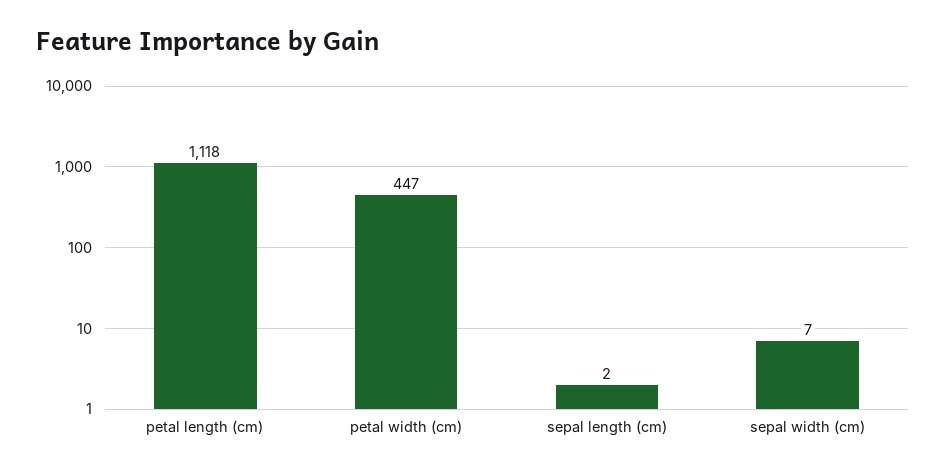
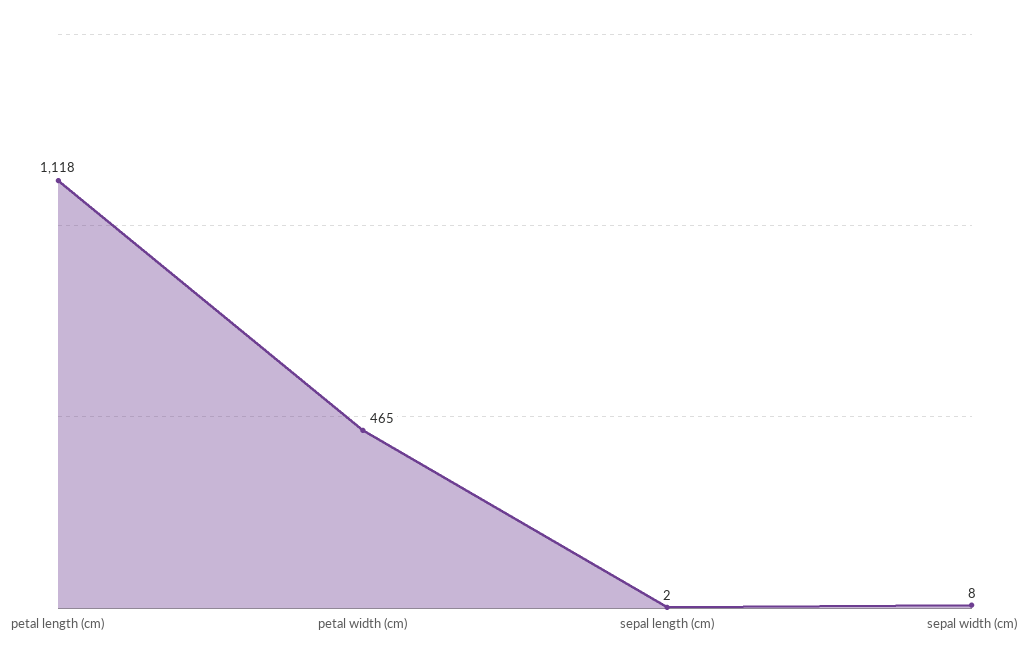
petal width (cm): 447 -> 465
sepal width (cm): 7 -> 8

